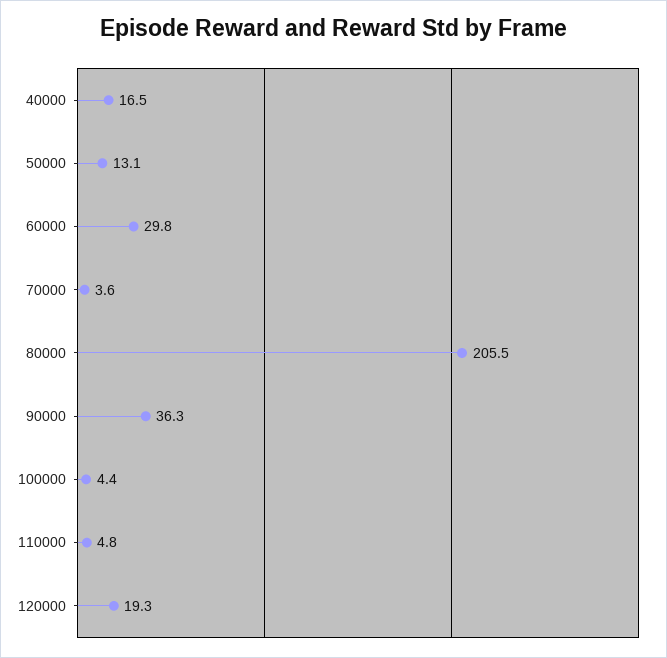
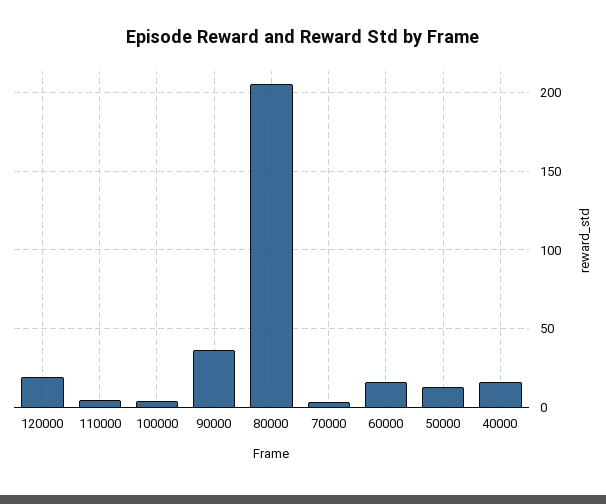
60000: 29.8 -> 15

